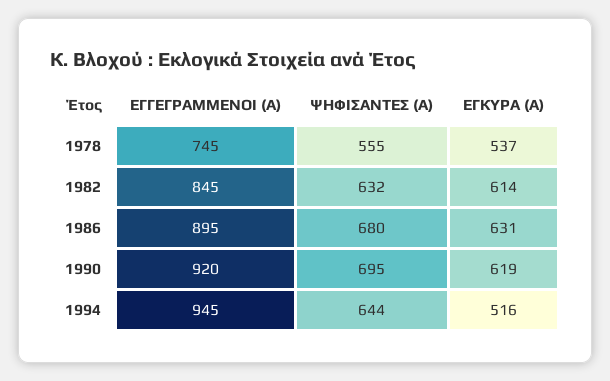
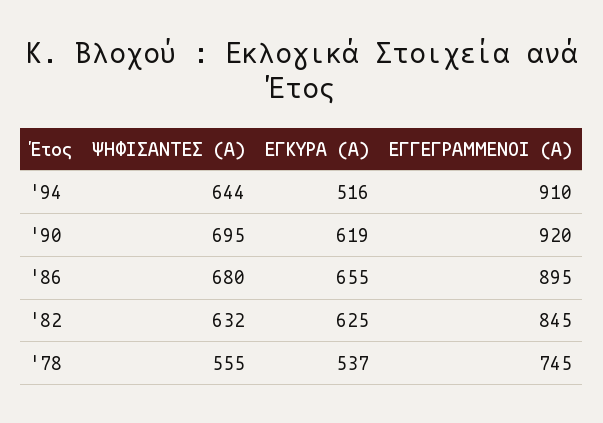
ΕΓΚΥΡΑ (Α), 1982: 614 -> 625
ΕΓΚΥΡΑ (Α), 1986: 631 -> 655
ΕΓΓΕΓΡΑΜΜΕΝΟΙ (Α), 1994: 945 -> 910

